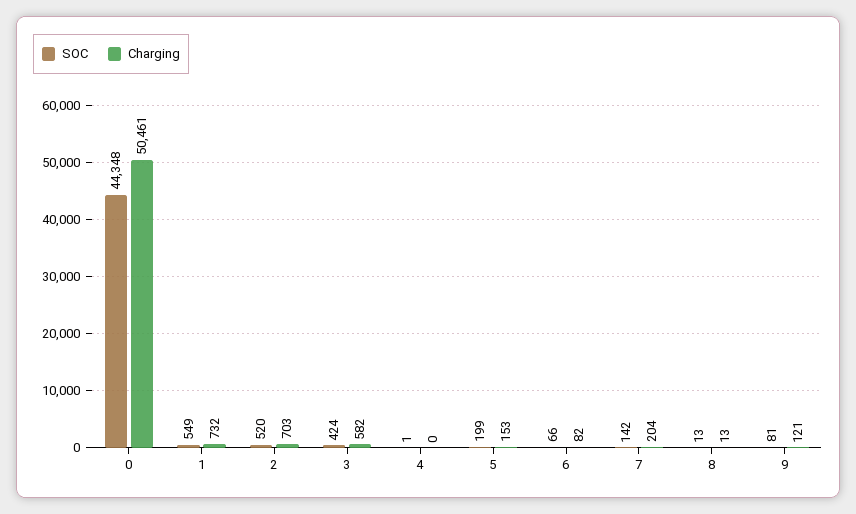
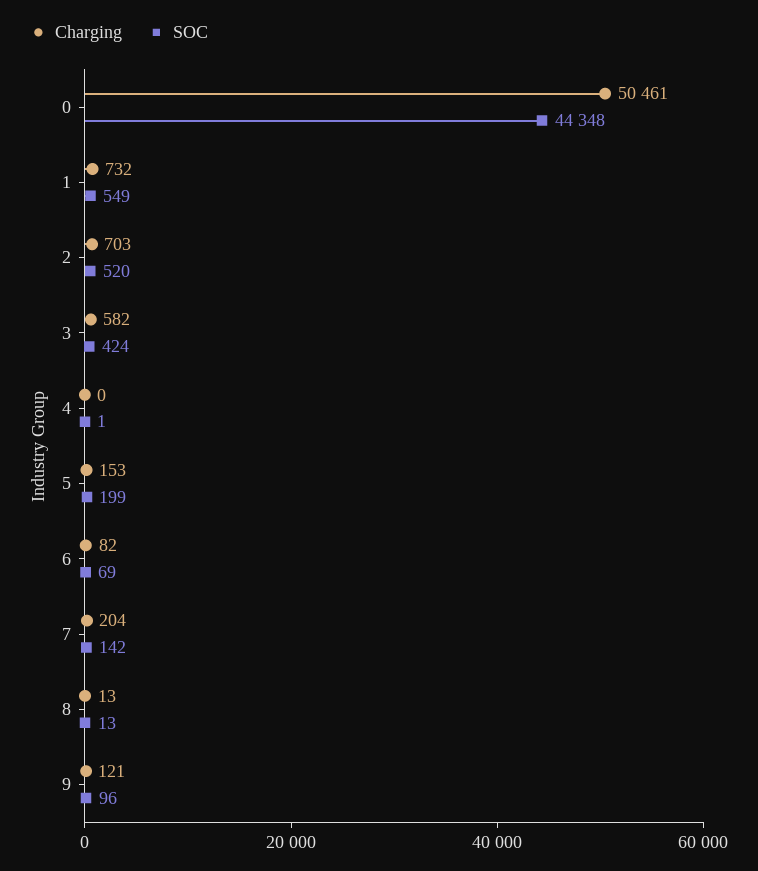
SOC, 6: 66 -> 69
SOC, 9: 81 -> 96

